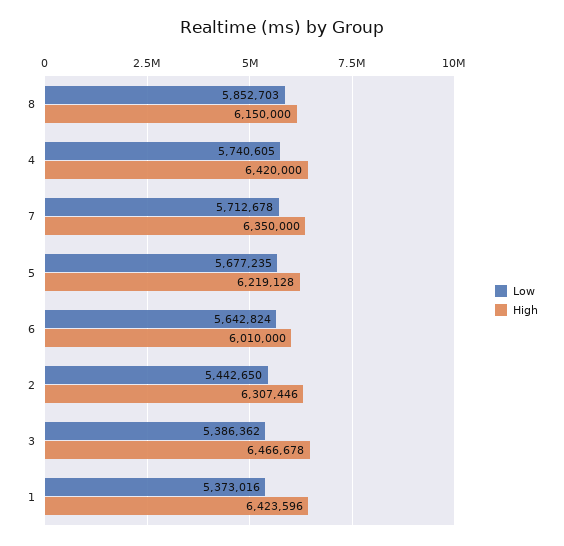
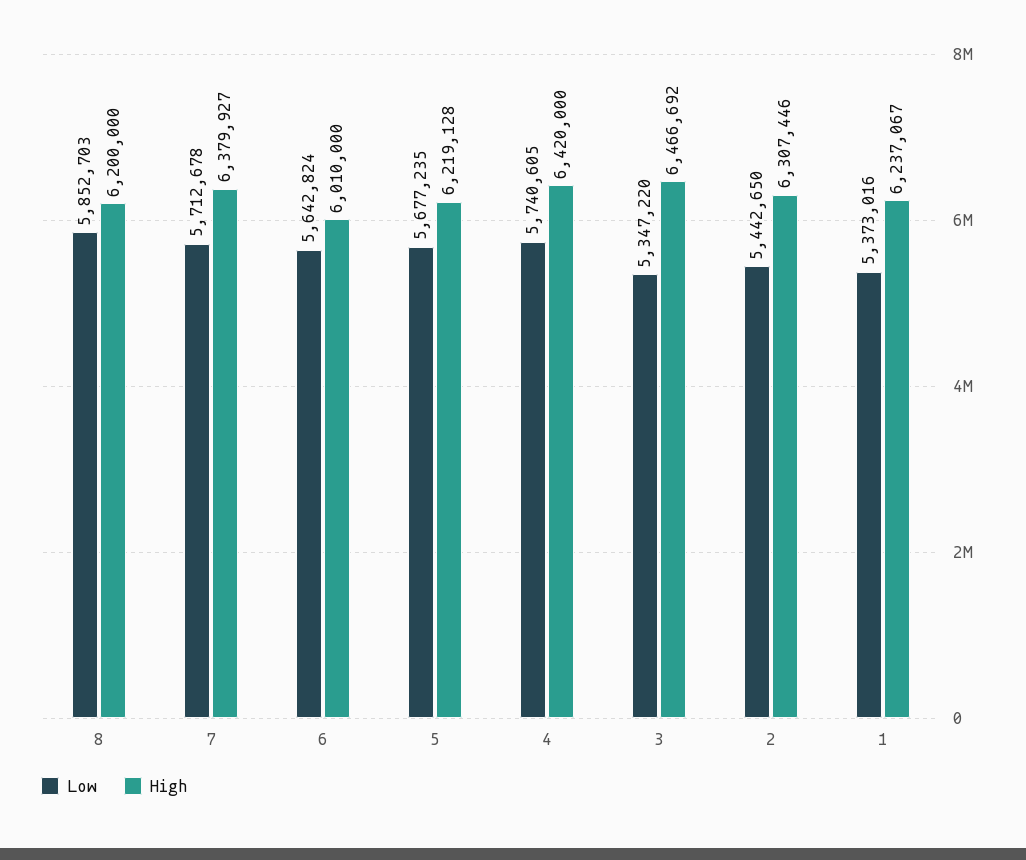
High, 8: 6150000 -> 6200000
High, 7: 6350000 -> 6379927
Low, 3: 5386362 -> 5347220
High, 3: 6466678 -> 6466692
High, 1: 6423596 -> 6237067

